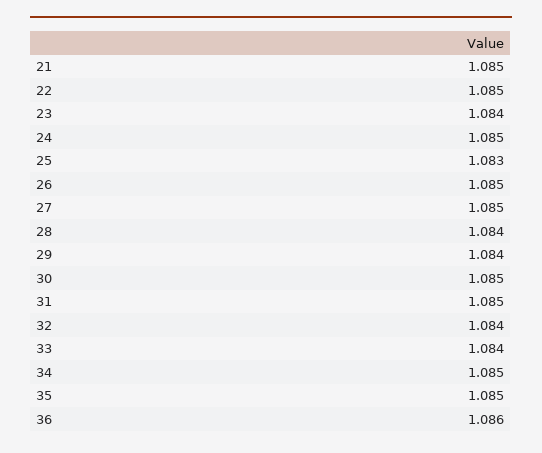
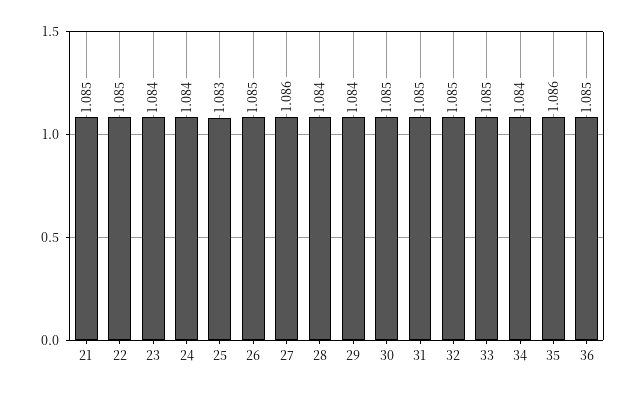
24: 1.085 -> 1.084
27: 1.085 -> 1.086
32: 1.084 -> 1.085
33: 1.084 -> 1.085
34: 1.085 -> 1.084
35: 1.085 -> 1.086
36: 1.086 -> 1.085

